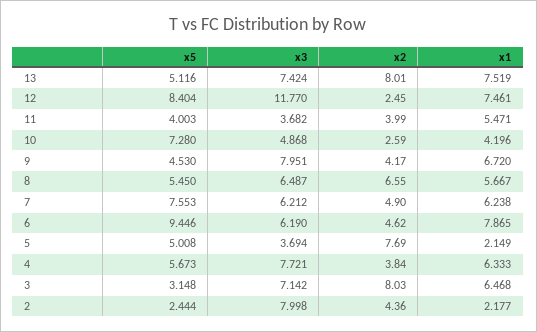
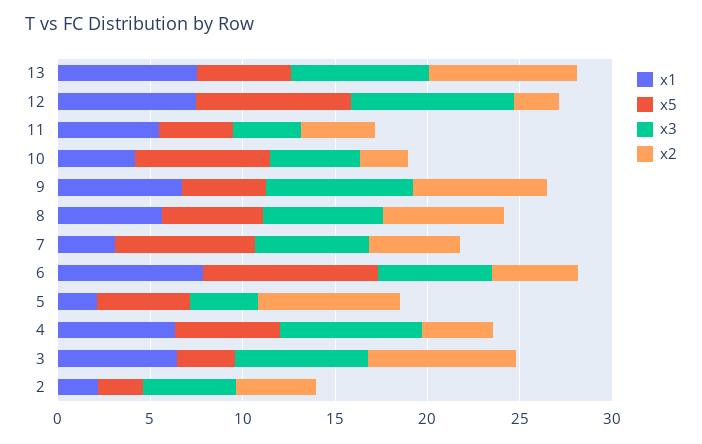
x3, 12: 11.77 -> 9
x2, 9: 4.17 -> 7
x1, 7: 6.238 -> 3
x3, 2: 7.998 -> 5

